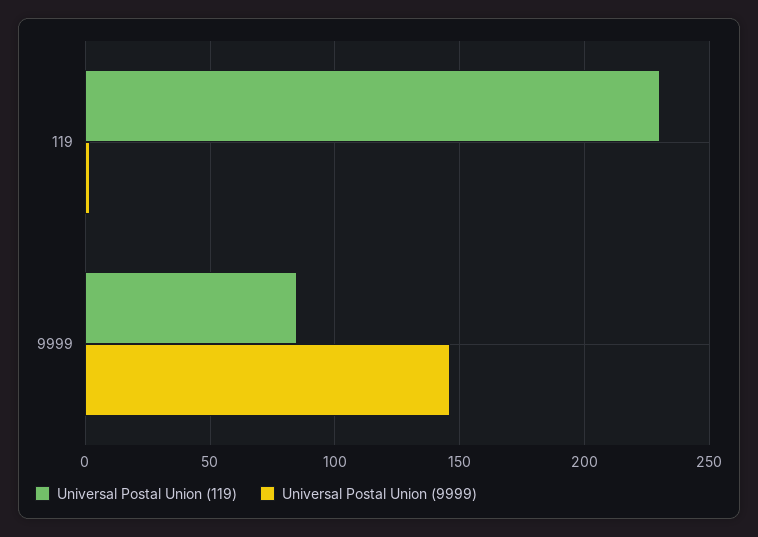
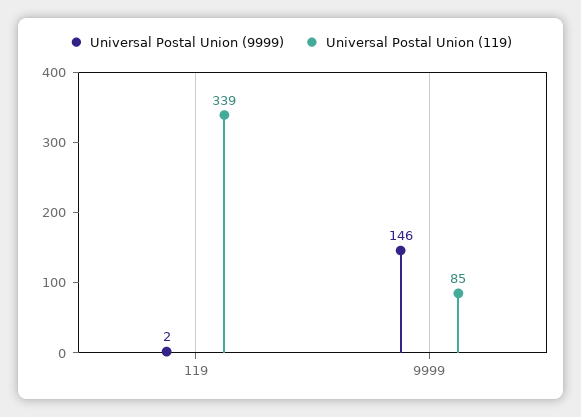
Universal Postal Union (119), 119: 230 -> 339

